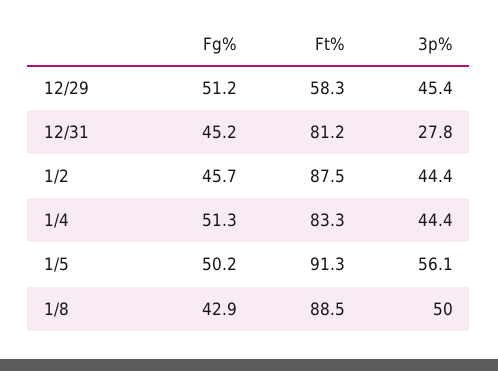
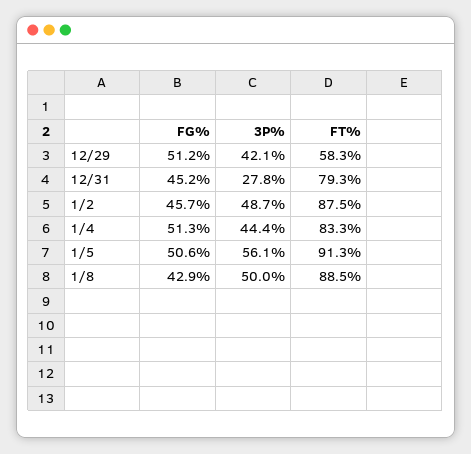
3p%, 12/29: 45.4 -> 42.1
Ft%, 12/31: 81.2 -> 79.3
3p%, 1/2: 44.4 -> 48.7
Fg%, 1/5: 50.2 -> 50.6

